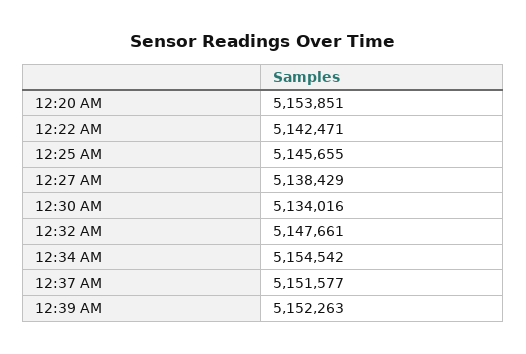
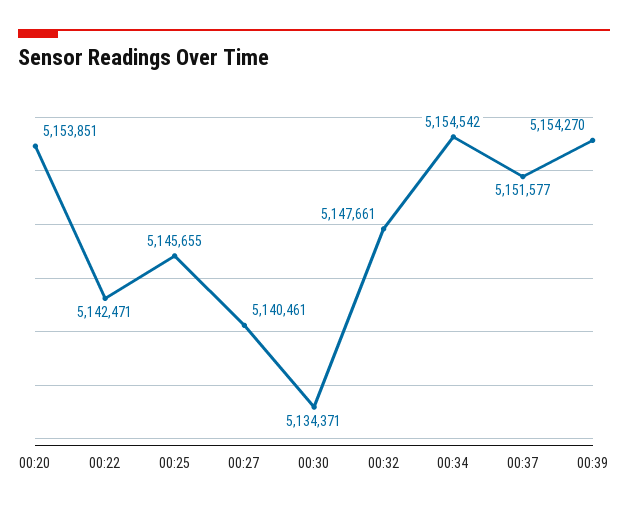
12:27 AM: 5138429 -> 5140461
12:30 AM: 5134016 -> 5134371
12:39 AM: 5152263 -> 5154270

